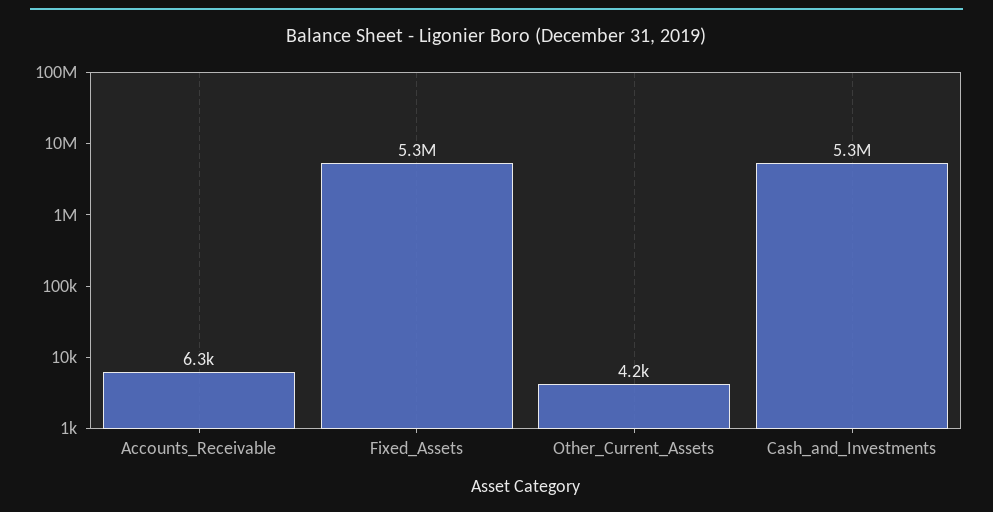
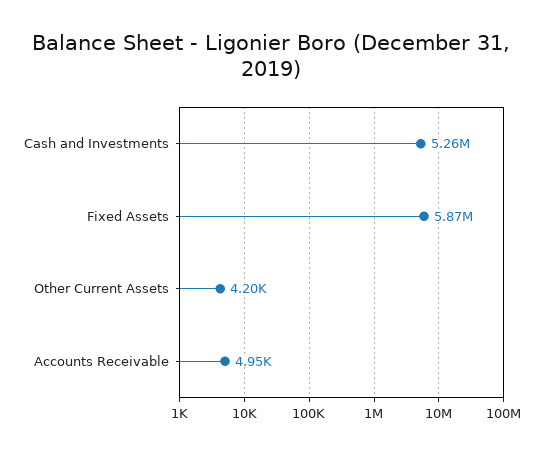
Accounts_Receivable: 6300 -> 4950
Fixed_Assets: 5300000 -> 5870000

